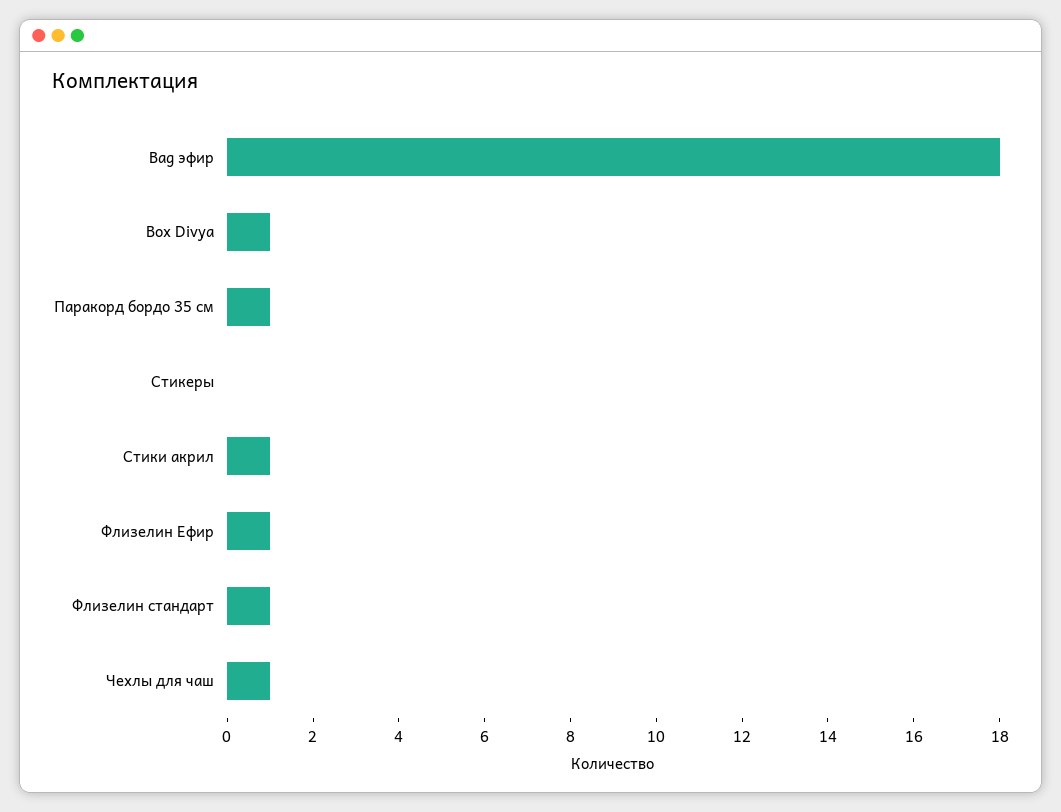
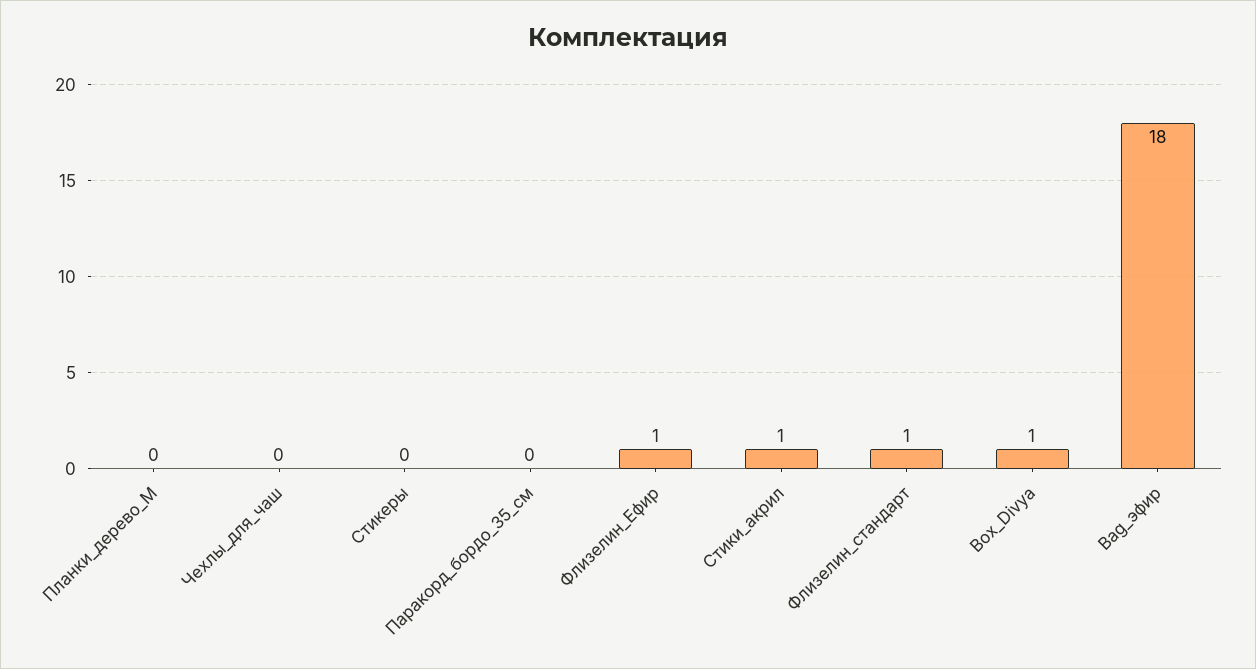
Паракорд бордо 35 см: 1 -> 0
Чехлы для чаш: 1 -> 0
Планки_дерево_М: none -> 0

